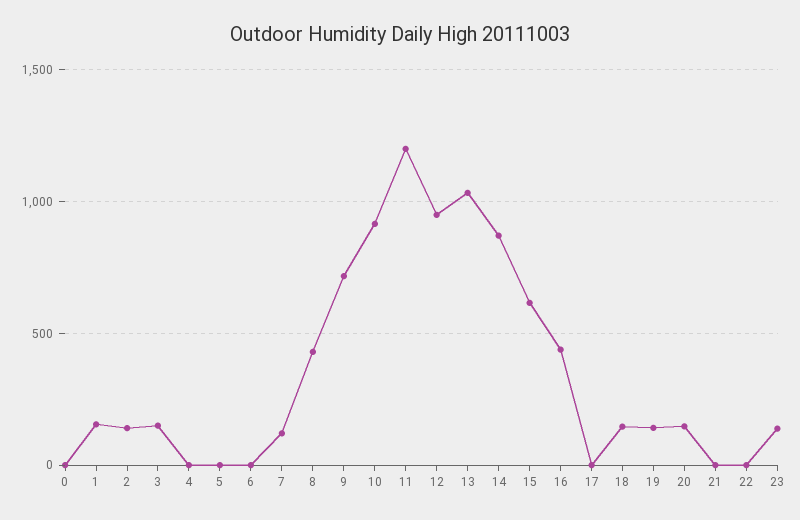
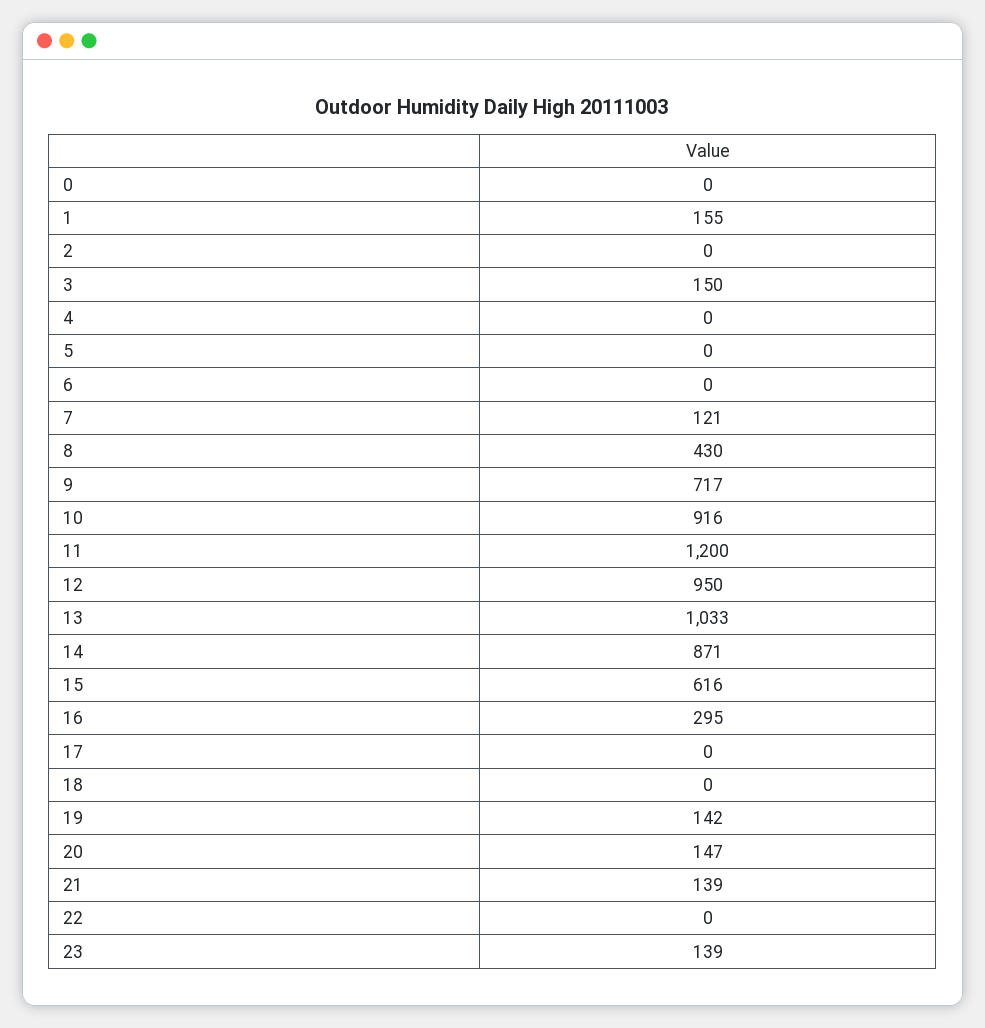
2: 150 -> 0
16: 450 -> 295
18: 150 -> 0
21: 0 -> 139

